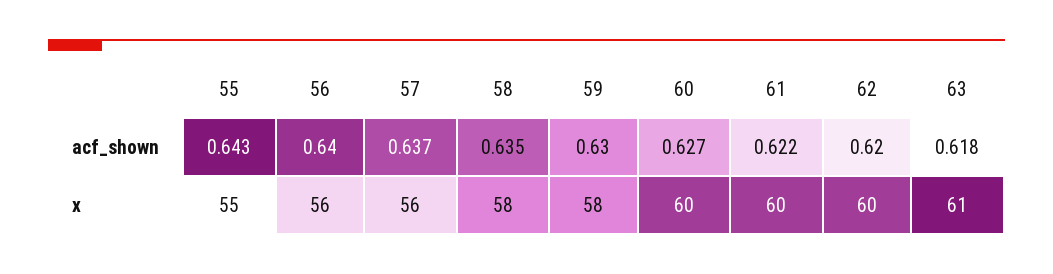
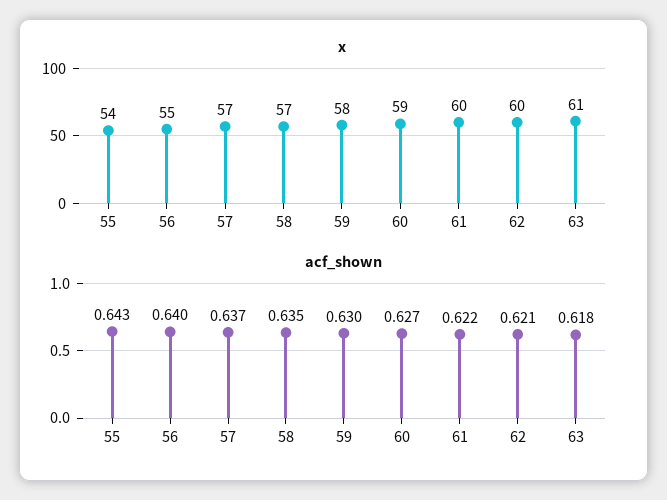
acf_shown, 62: 0.62 -> 0.621
x, 55: 55 -> 54
x, 56: 56 -> 55
x, 57: 56 -> 57
x, 58: 58 -> 57
x, 60: 60 -> 59

